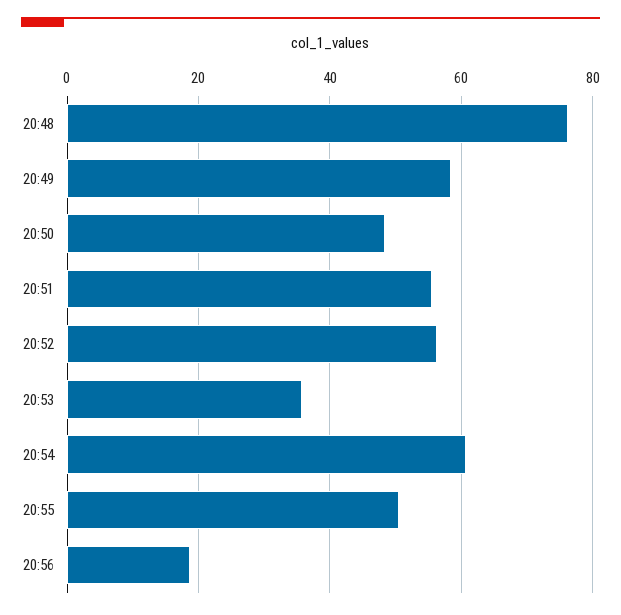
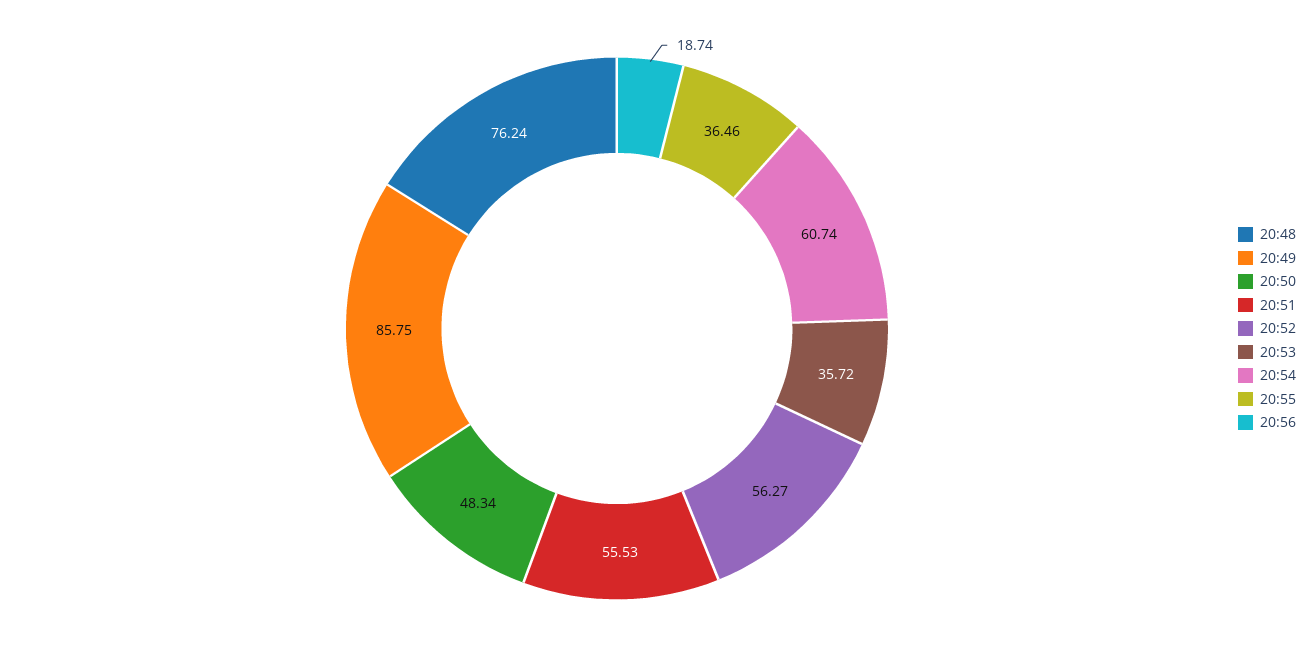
20:49: 58 -> 85.75
20:55: 50 -> 36.46

